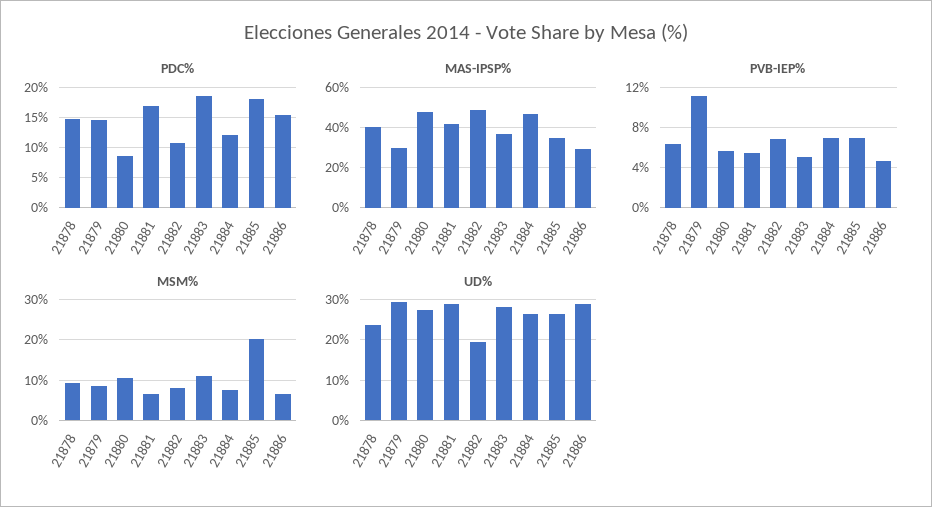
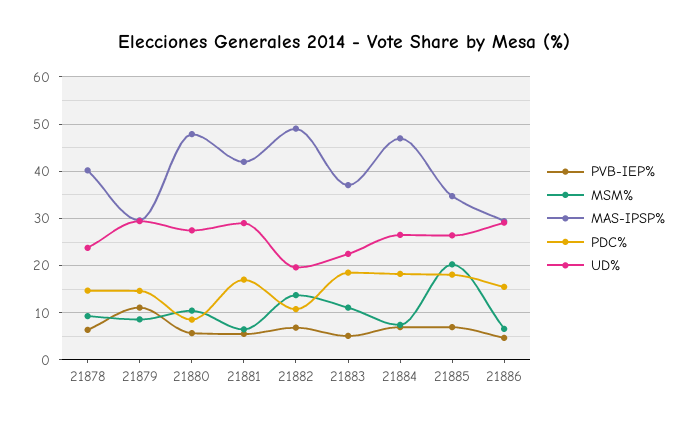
PDC%, 21884: 12 -> 18
MSM%, 21882: 8 -> 14
UD%, 21883: 28 -> 22

